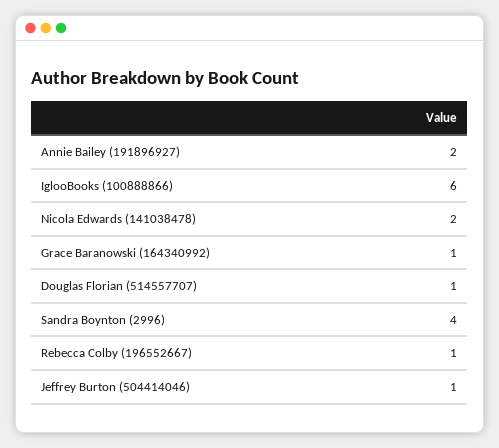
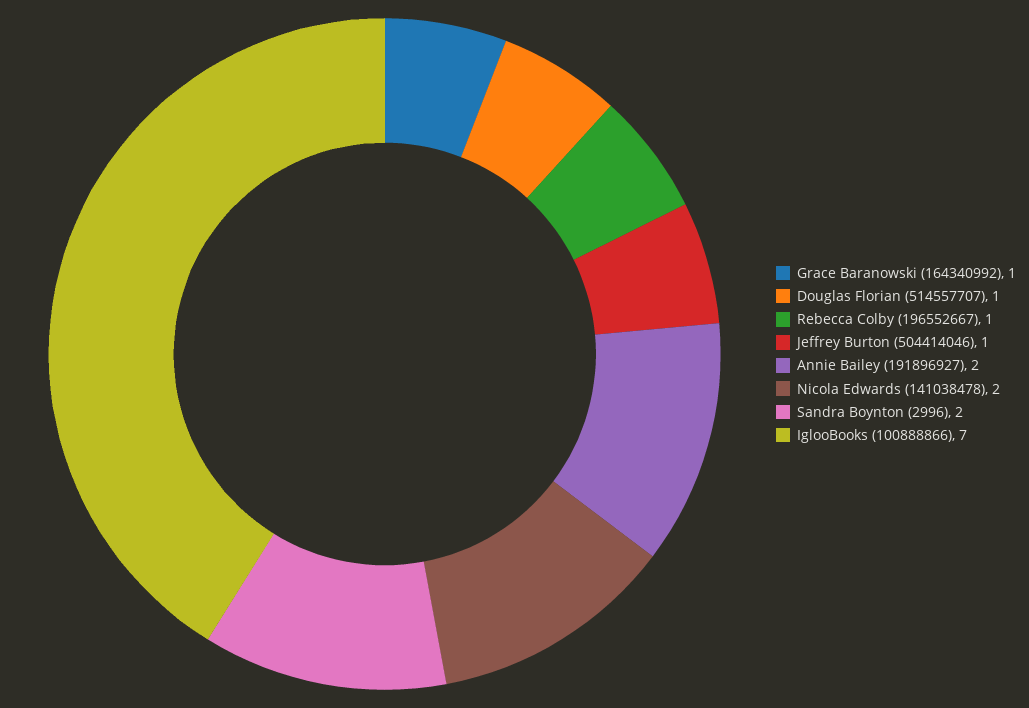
IglooBooks (100888866): 6 -> 7
Sandra Boynton (2996): 4 -> 2

